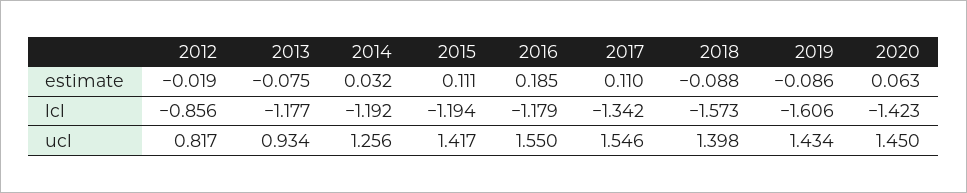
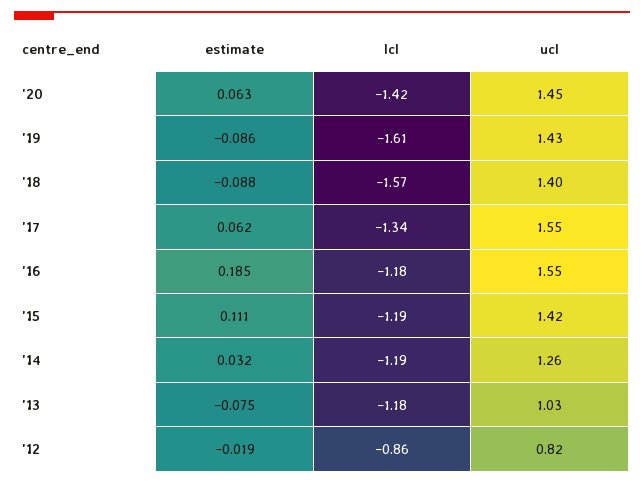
2017, estimate: 0.11 -> 0.062
2013, ucl: 0.934 -> 1.03

